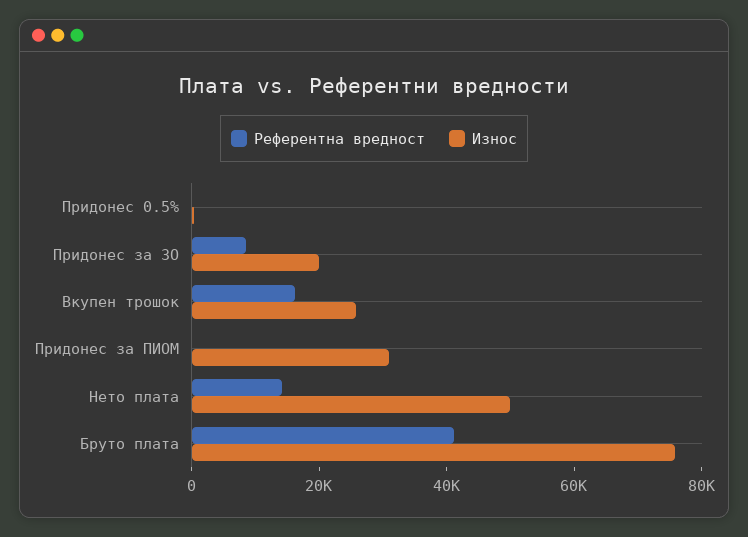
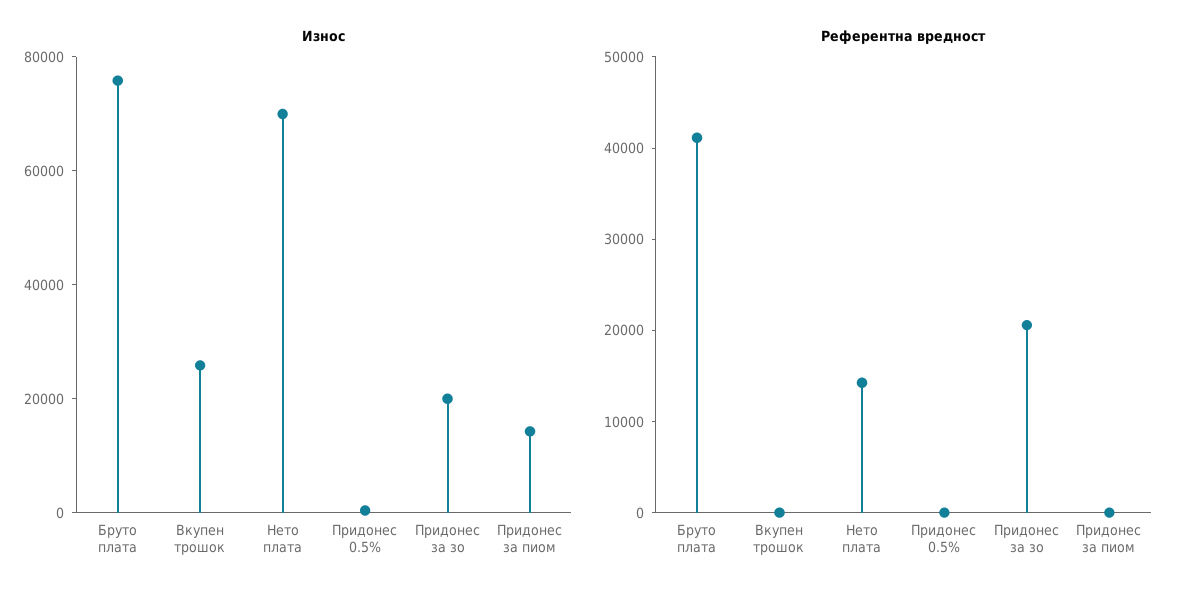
Референтна вредност, Придонес за ЗО: 10000 -> 20000
Референтна вредност, Вкупен трошок: 15000 -> 0
Износ, Придонес за ПИОМ: 30000 -> 15000
Износ, Нето плата: 50000 -> 70000

